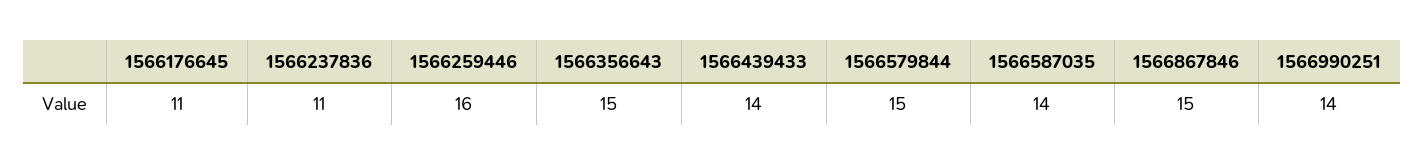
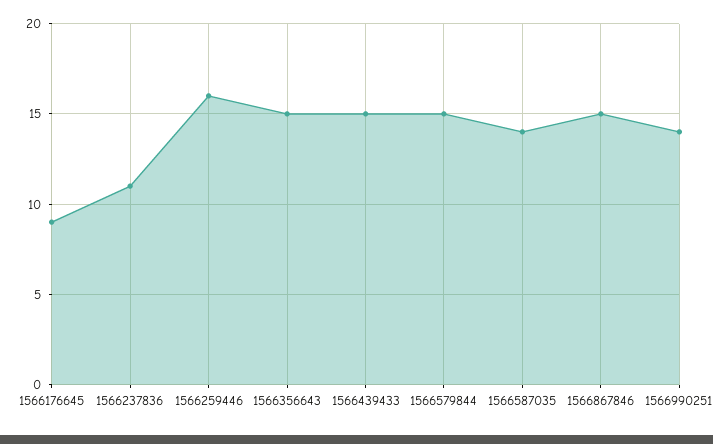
1566176645: 11 -> 9
1566439433: 14 -> 15

